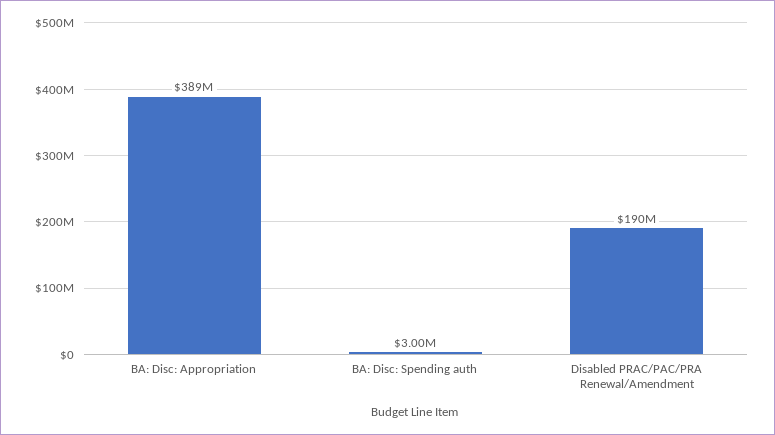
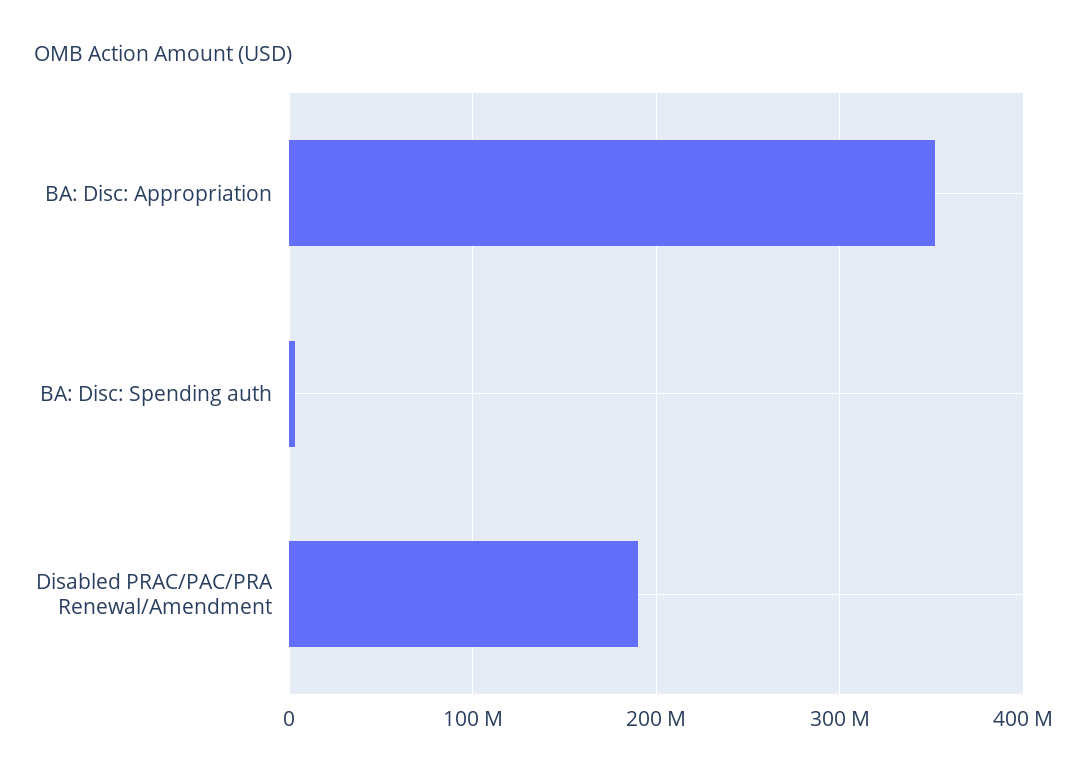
BA: Disc: Appropriation: 389000000 -> 350000000

